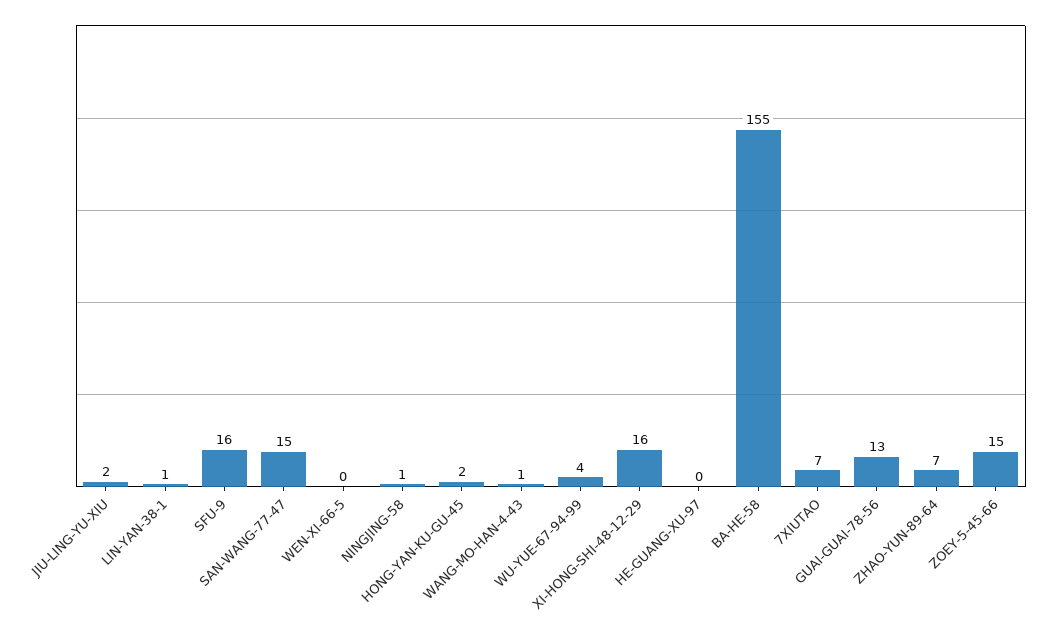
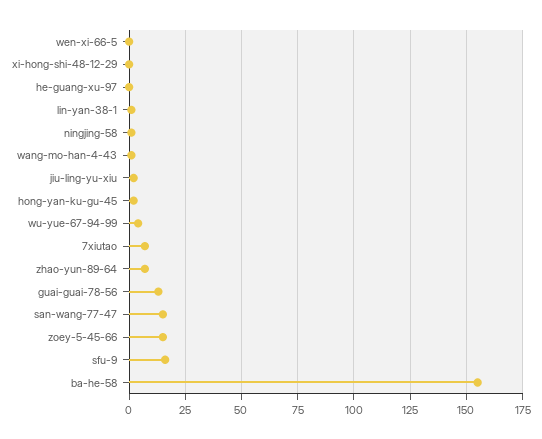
XI-HONG-SHI-48-12-29: 16 -> 0

